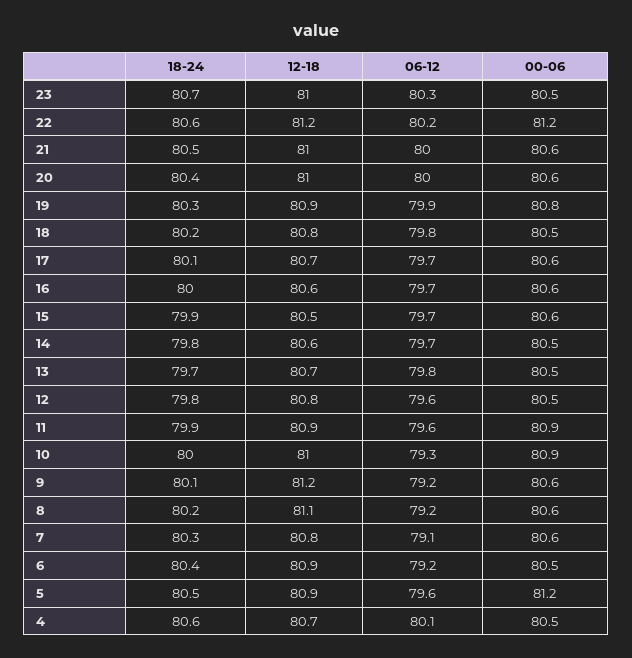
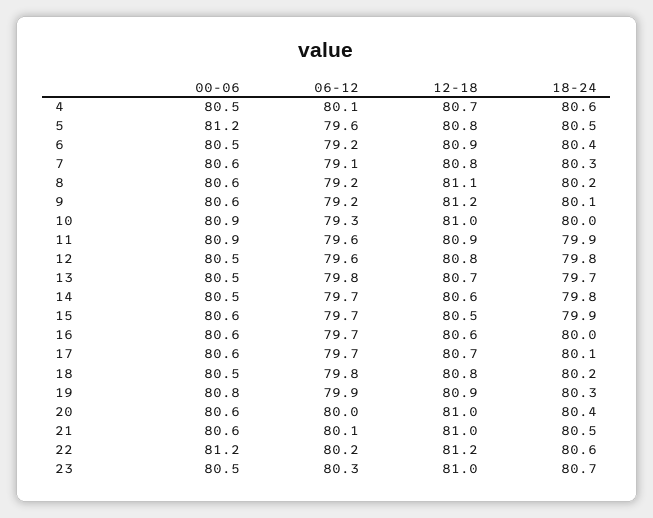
06-12, 21: 80 -> 80.1
12-18, 5: 80.9 -> 80.8

